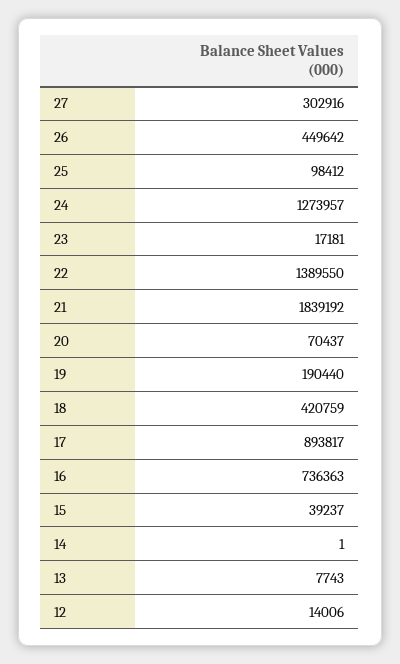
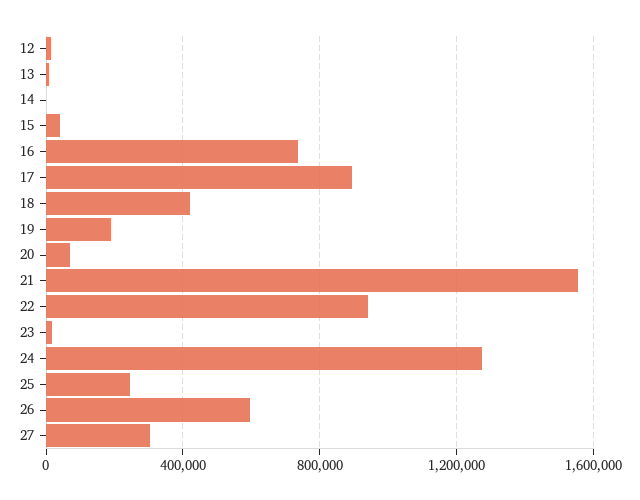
26: 449642 -> 600000
25: 98412 -> 250000
22: 1389550 -> 950000
21: 1839192 -> 1550000

